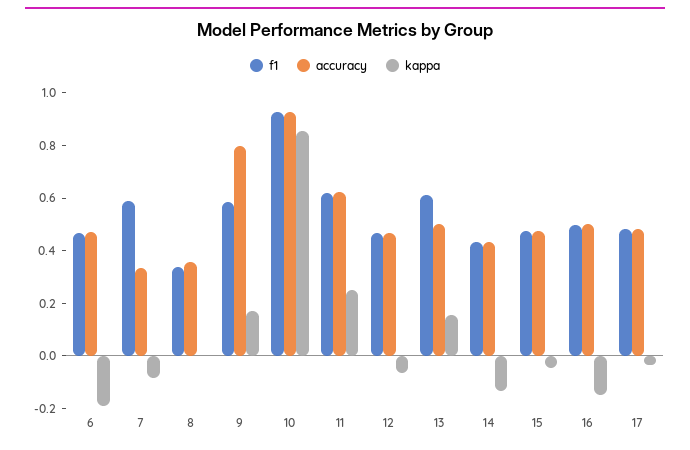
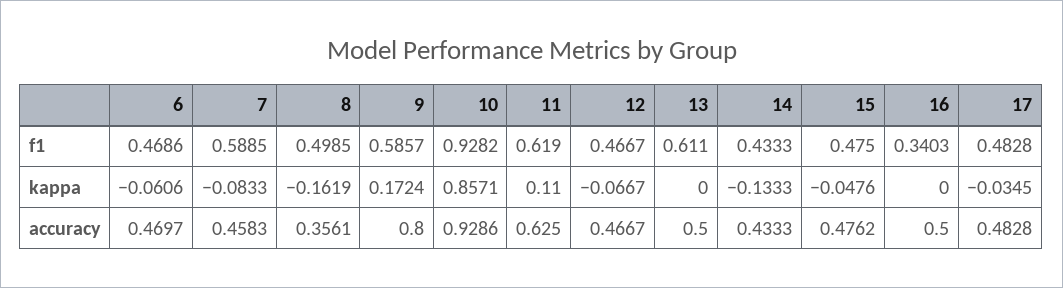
kappa, 6: -0.2 -> -0.0606
accuracy, 7: 0.35 -> 0.4583
f1, 8: 0.35 -> 0.4985
kappa, 8: 0 -> -0.1619
kappa, 11: 0.25 -> 0.11
kappa, 13: 0.15 -> 0
f1, 16: 0.5 -> 0.3403
kappa, 16: -0.15 -> 0

